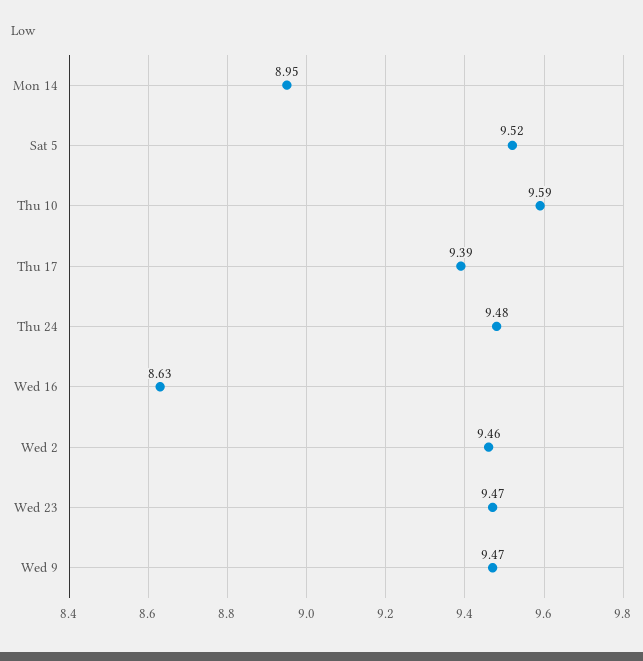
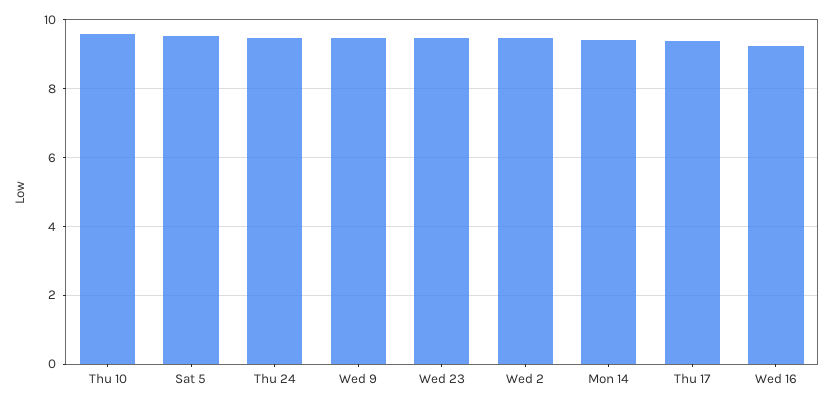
Mon 14: 8.95 -> 9.4
Wed 16: 8.63 -> 9.2

